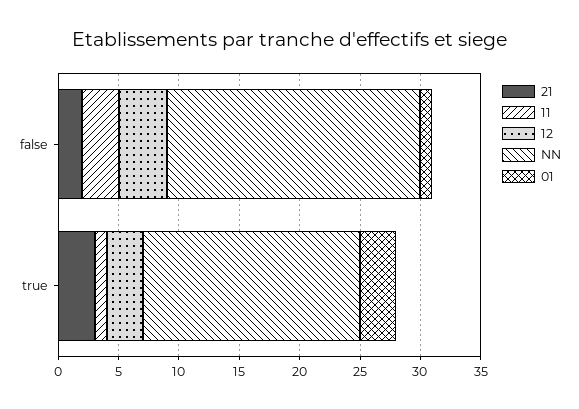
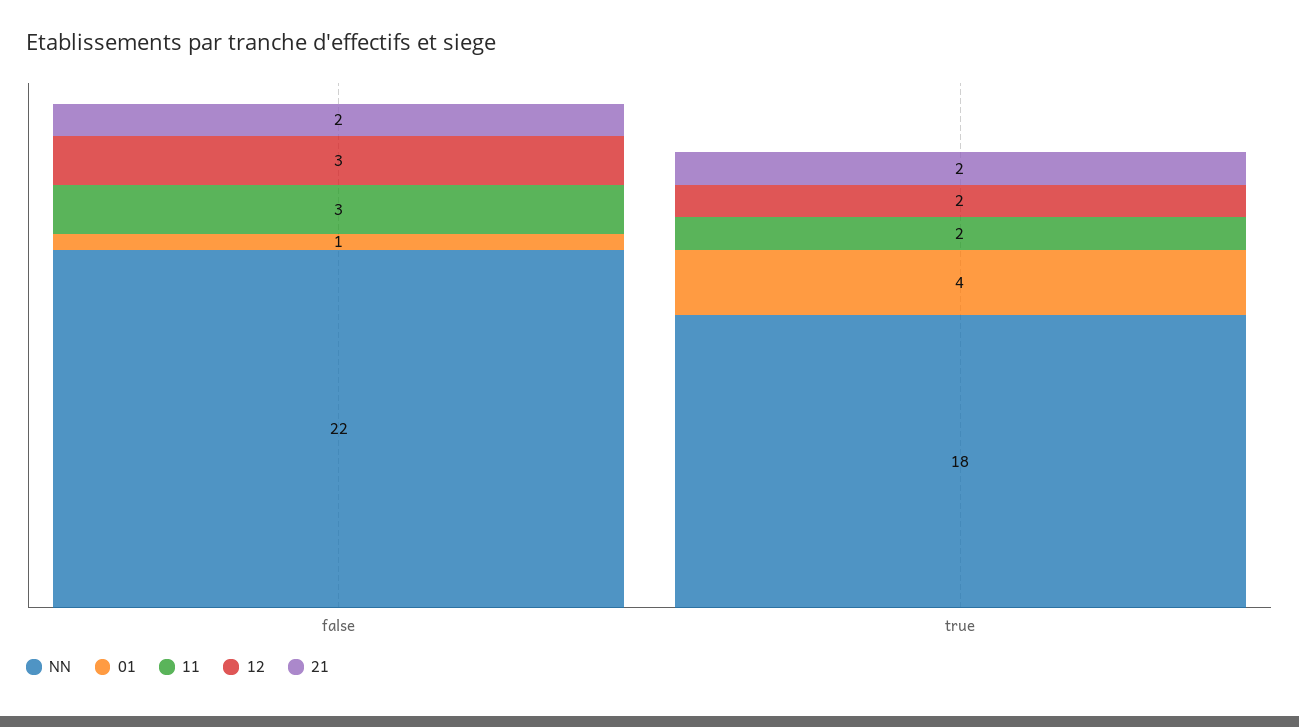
12, false: 4 -> 3
NN, false: 21 -> 22
21, true: 3 -> 2
11, true: 1 -> 2
12, true: 3 -> 2
01, true: 3 -> 4

